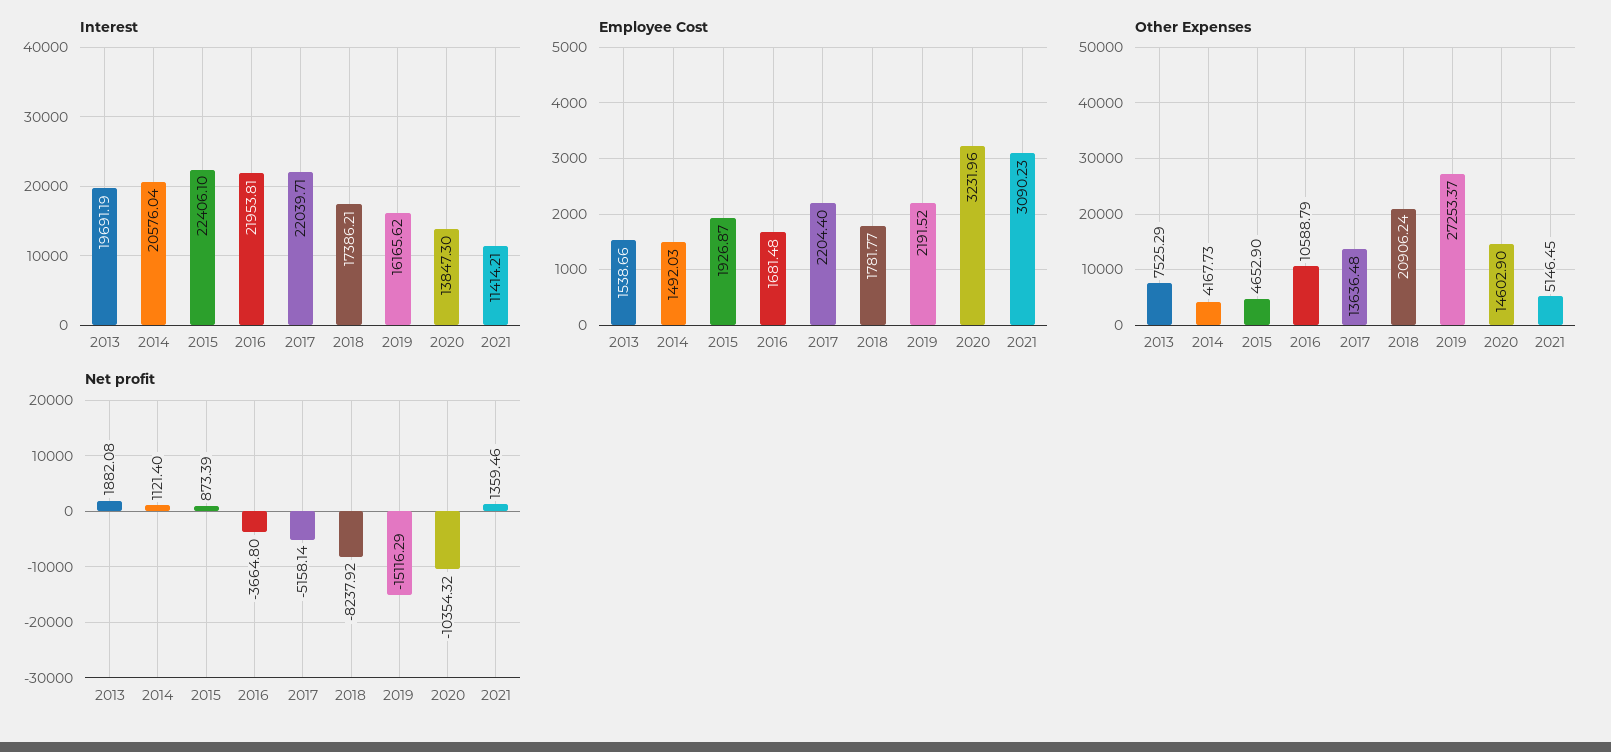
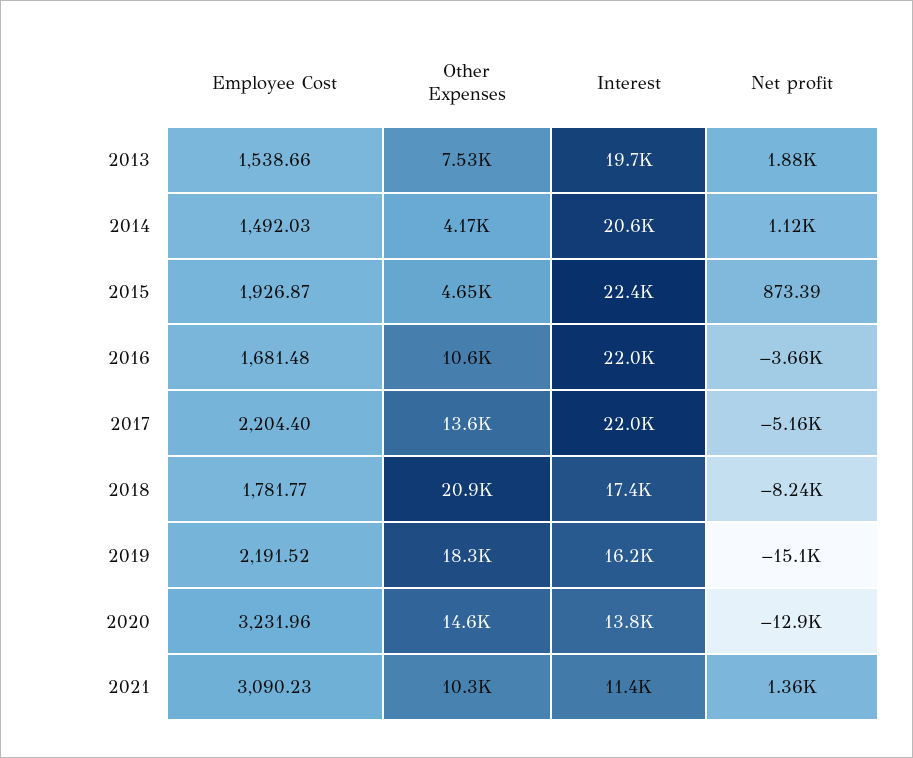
Other Expenses, 2019: 27253.37 -> 18300
Other Expenses, 2021: 5146.45 -> 10300
Net profit, 2020: -10354.32 -> -12900

